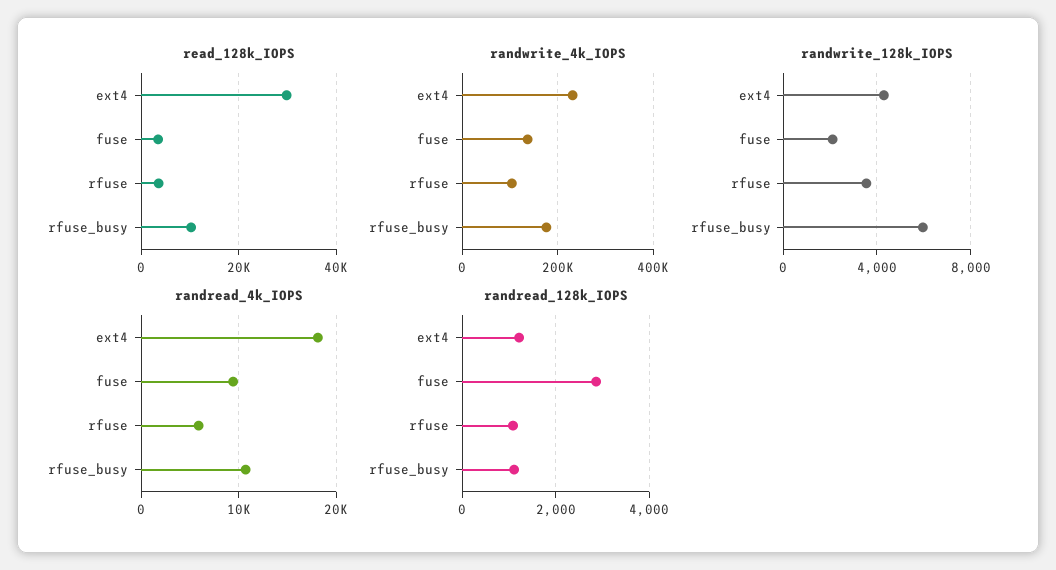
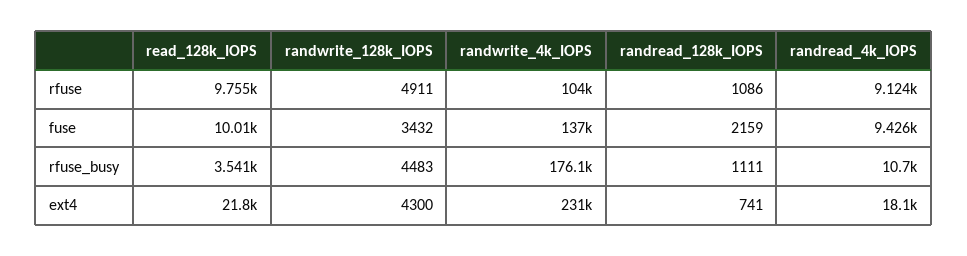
read_128k_IOPS, ext4: 30000 -> 21800
read_128k_IOPS, fuse: 4000 -> 10010
read_128k_IOPS, rfuse: 4000 -> 9755
read_128k_IOPS, rfuse_busy: 10000 -> 3541
randwrite_128k_IOPS, fuse: 2000 -> 3432
randwrite_128k_IOPS, rfuse: 3500 -> 4911
randwrite_128k_IOPS, rfuse_busy: 6000 -> 4483
randread_4k_IOPS, rfuse: 6000 -> 9124
randread_128k_IOPS, ext4: 1200 -> 741
randread_128k_IOPS, fuse: 2800 -> 2159

